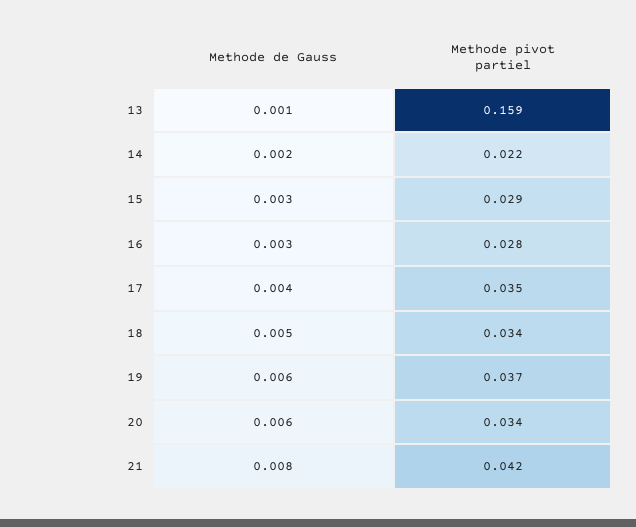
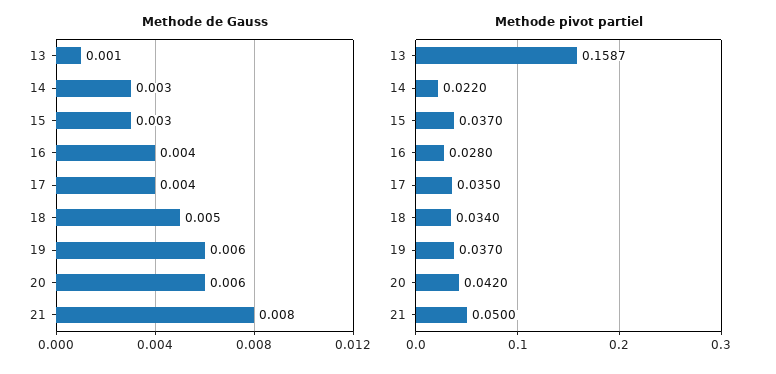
Methode de Gauss, 14: 0.002 -> 0.003
Methode pivot partiel, 15: 0.029 -> 0.037
Methode de Gauss, 16: 0.003 -> 0.004
Methode pivot partiel, 20: 0.034 -> 0.042
Methode pivot partiel, 21: 0.042 -> 0.05

